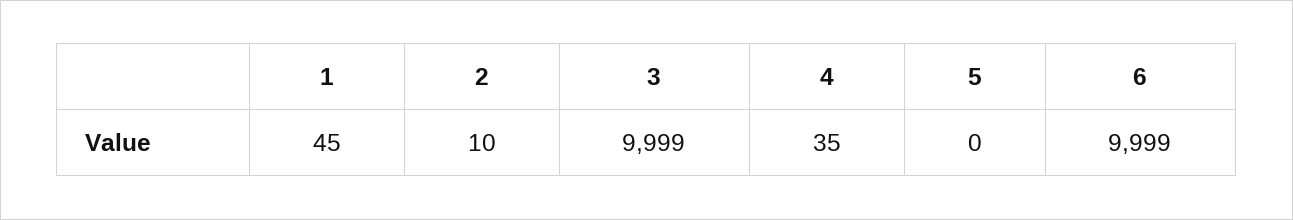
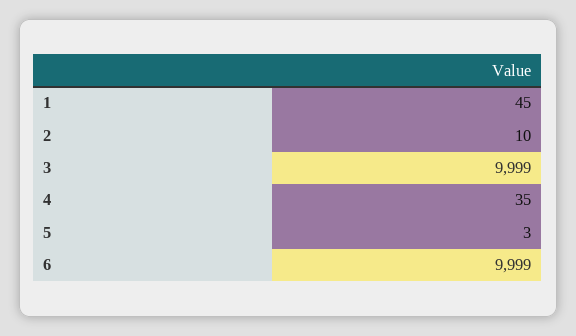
5: 0 -> 3

